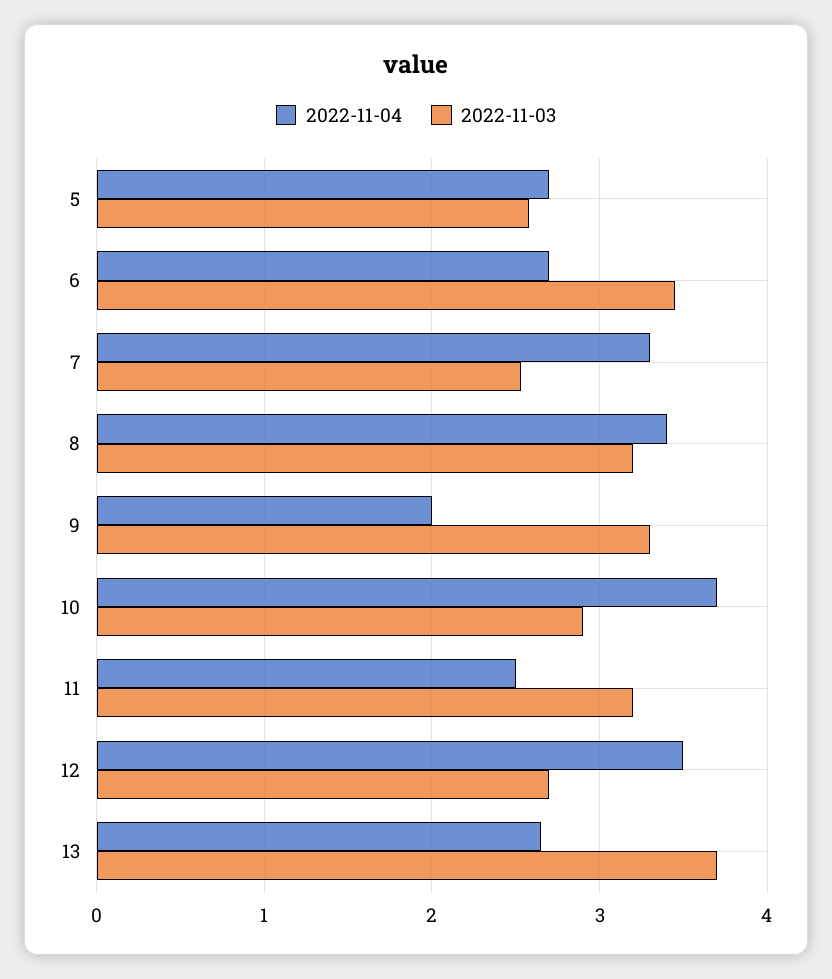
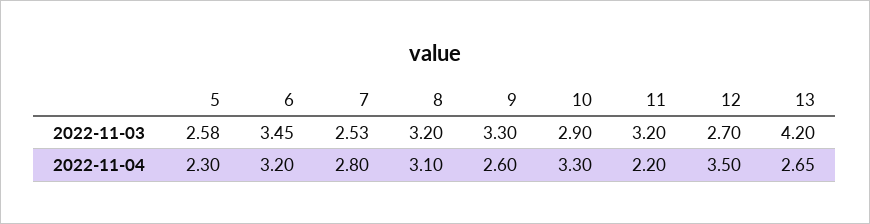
2022-11-04, 5: 2.7 -> 2.3
2022-11-04, 6: 2.7 -> 3.2
2022-11-04, 7: 3.3 -> 2.8
2022-11-04, 8: 3.4 -> 3.1
2022-11-04, 9: 2 -> 2.6
2022-11-04, 10: 3.7 -> 3.3
2022-11-04, 11: 2.5 -> 2.2
2022-11-03, 13: 3.7 -> 4.2

